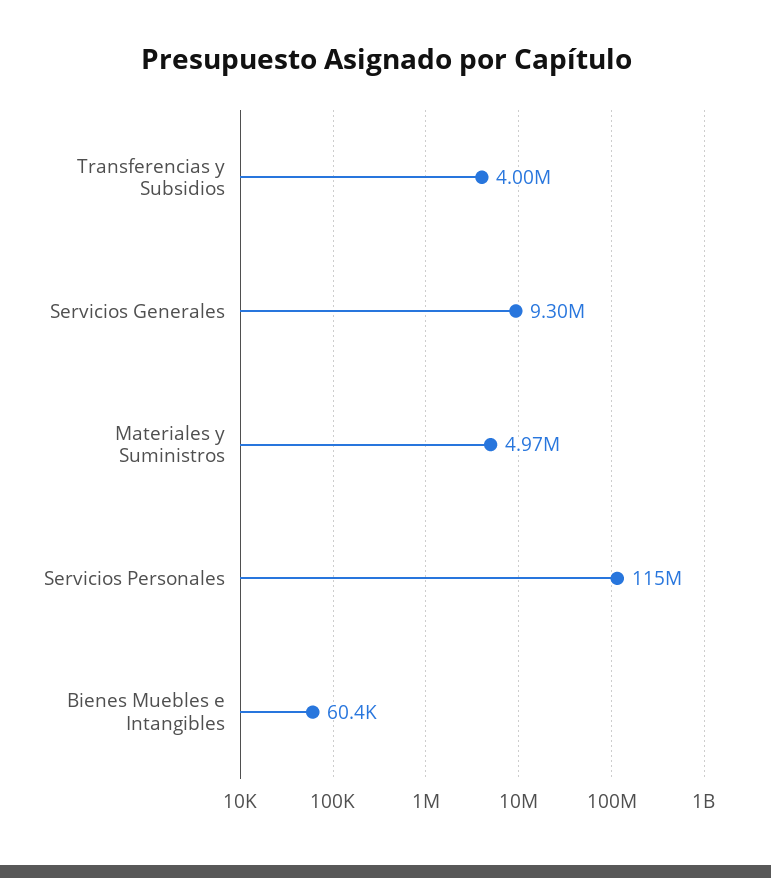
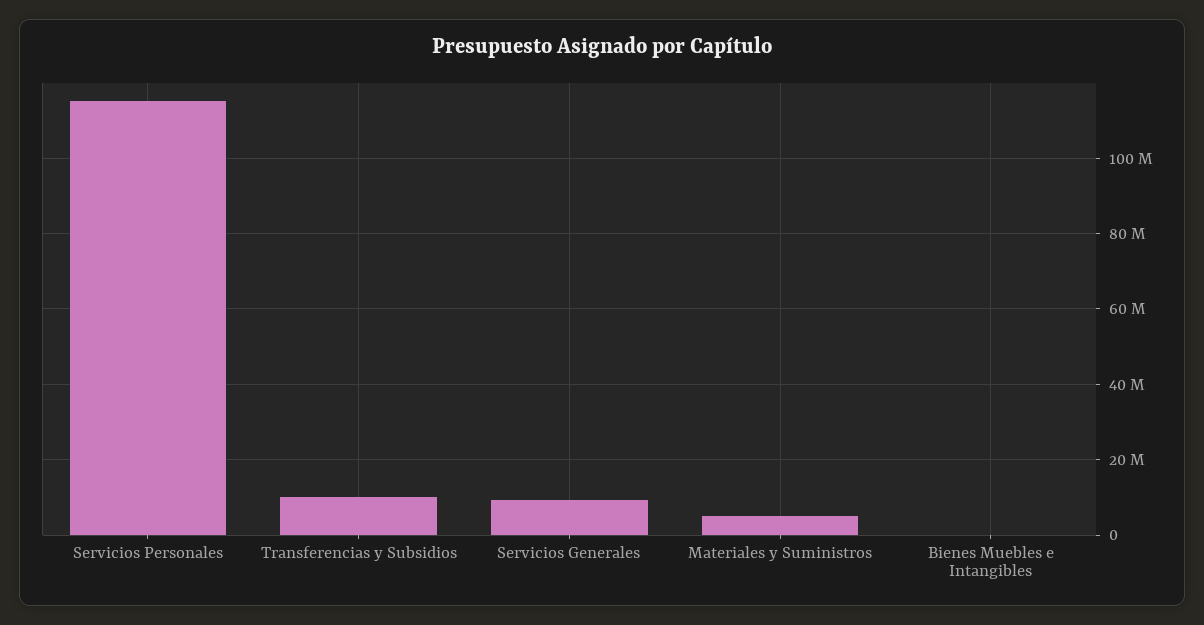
Transferencias y Subsidios: 4000000 -> 10000000

